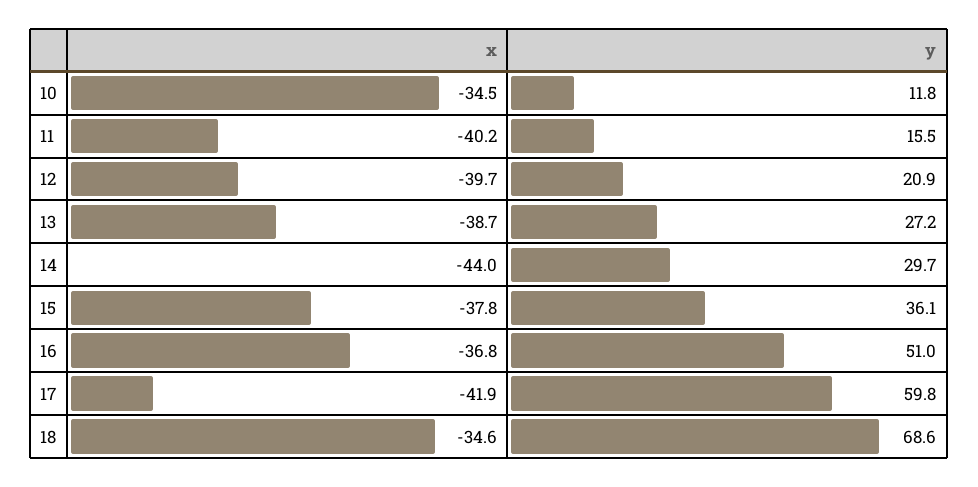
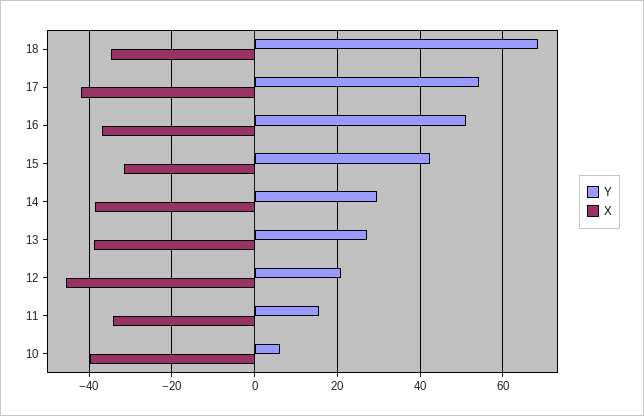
x, 10: -34.5 -> -40
y, 10: 11.8 -> 6
x, 11: -40.2 -> -34
x, 12: -39.7 -> -46
x, 14: -44 -> -38
x, 15: -37.8 -> -32
y, 15: 36.1 -> 42
y, 17: 59.8 -> 54

